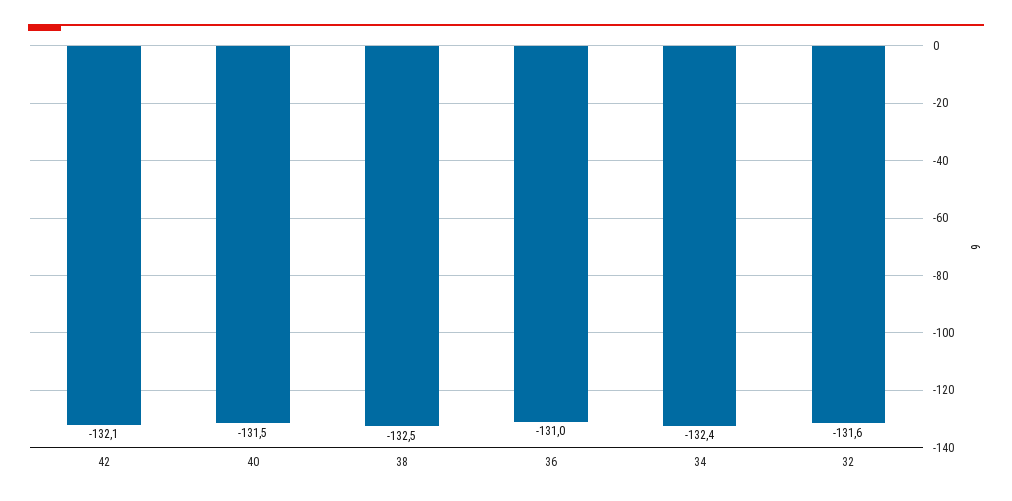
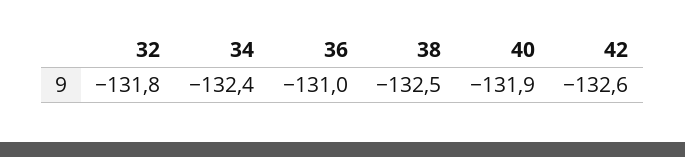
42: -132.1 -> -132.6
40: -131.5 -> -131.9
32: -131.6 -> -131.8

